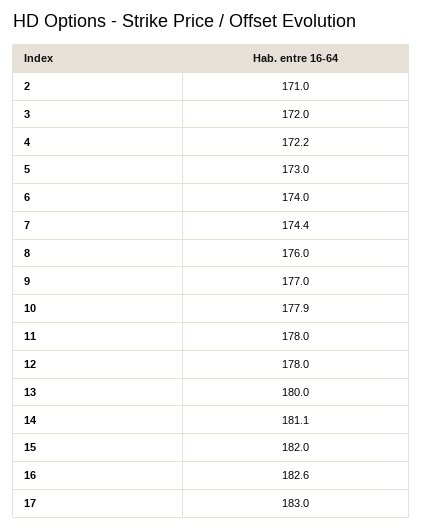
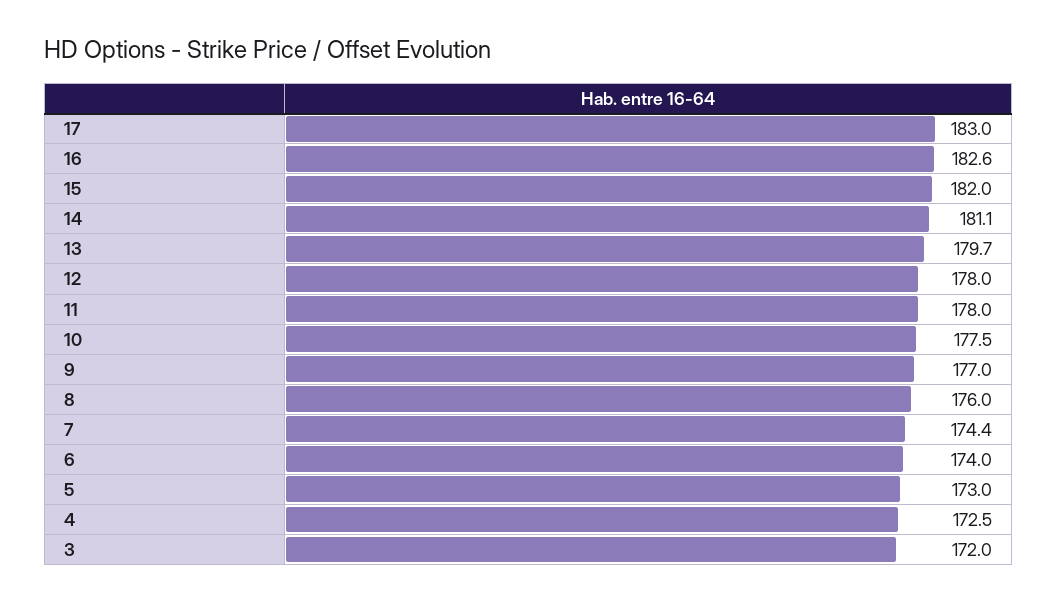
2: 171 -> none
4: 172.2 -> 172.5
10: 177.9 -> 177.5
13: 180 -> 179.7

